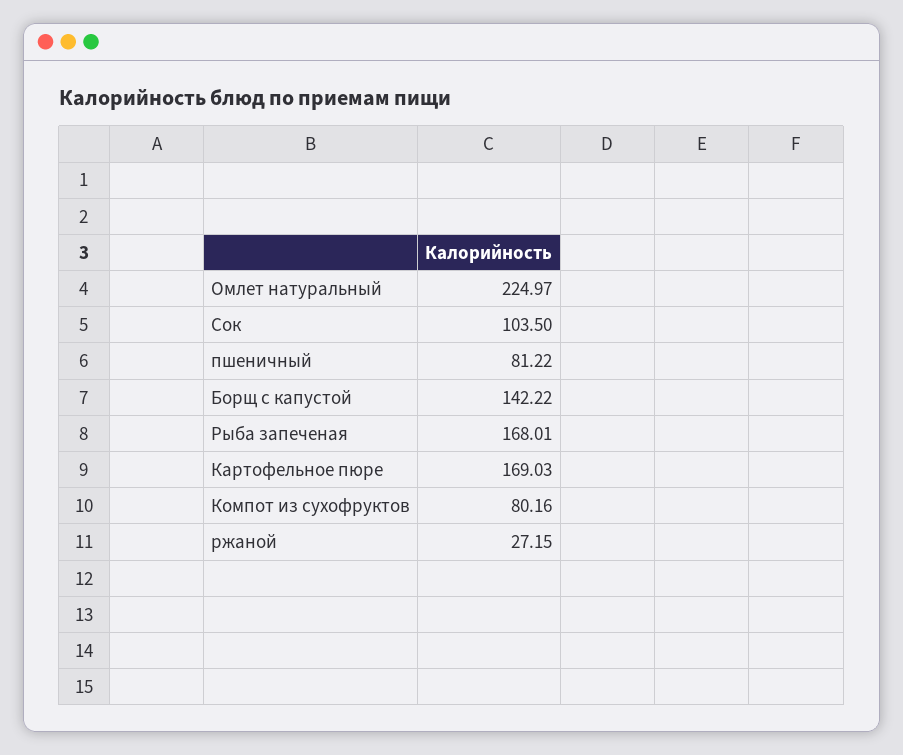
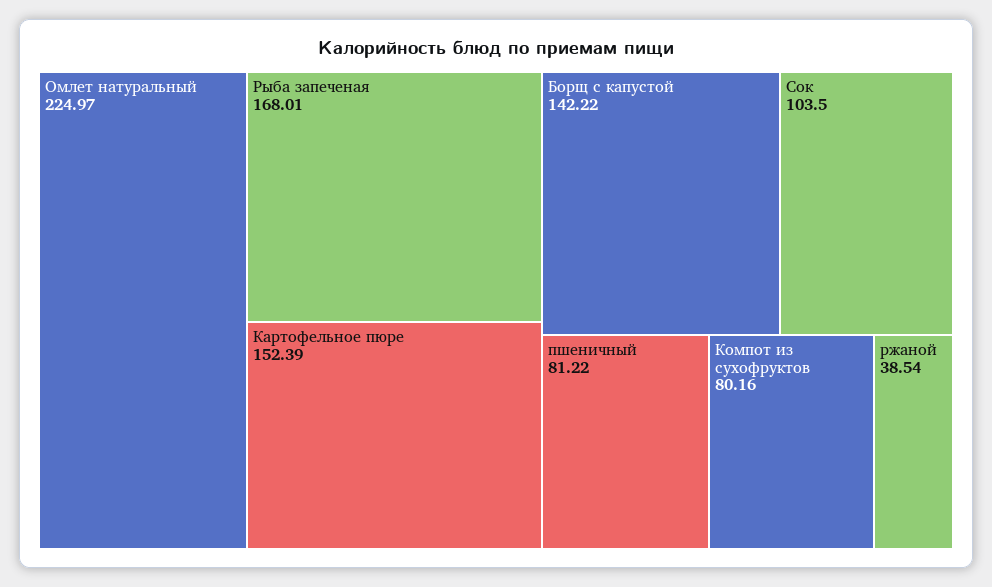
Картофельное пюре: 169.03 -> 152.39
ржаной: 27.15 -> 38.54

